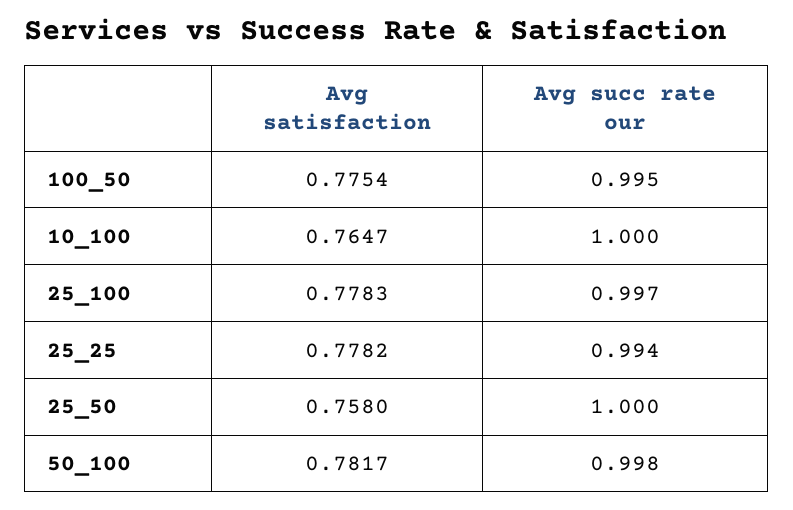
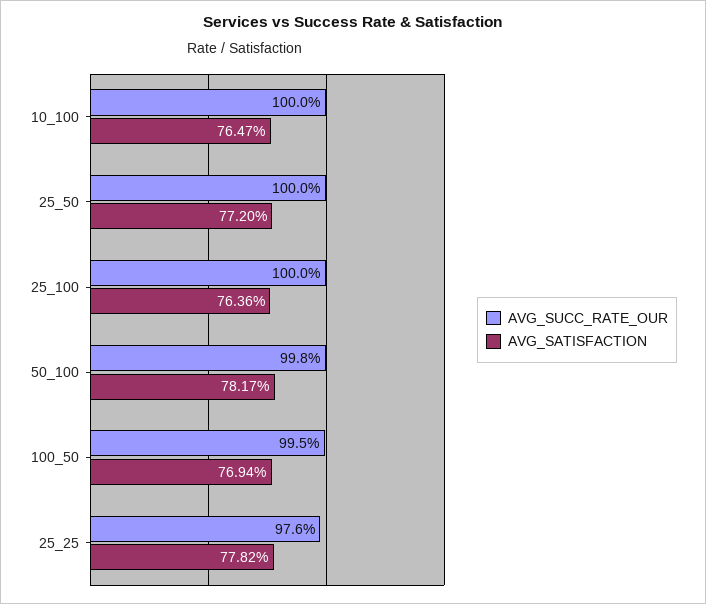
Avg satisfaction, 100_50: 0.7754 -> 0.7694
Avg satisfaction, 25_100: 0.7783 -> 0.7636
Avg succ rate our, 25_100: 0.997 -> 1
Avg succ rate our, 25_25: 0.994 -> 0.976
Avg satisfaction, 25_50: 0.758 -> 0.772

